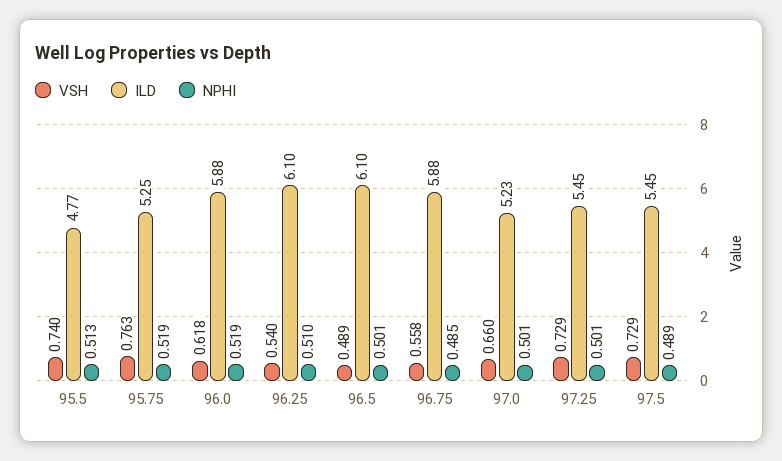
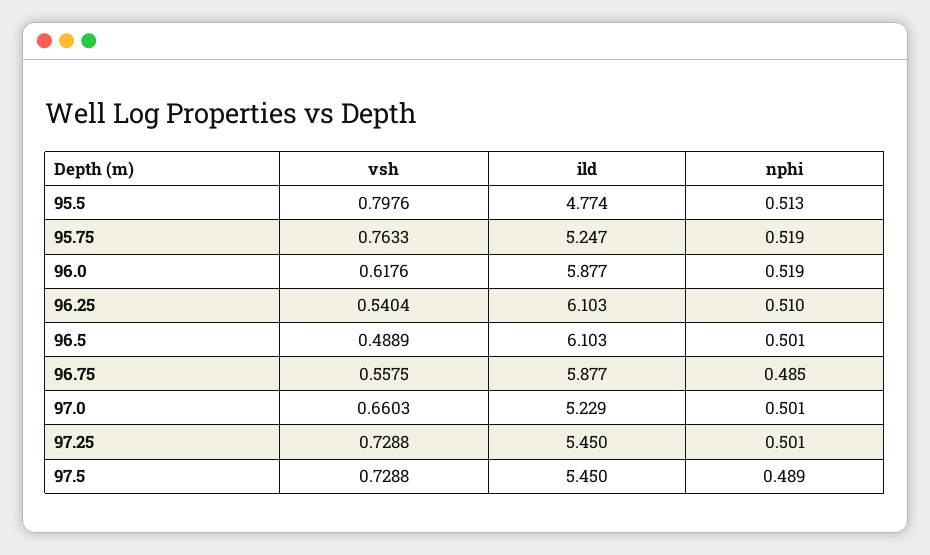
VSH, 95.5: 0.74 -> 0.7976

